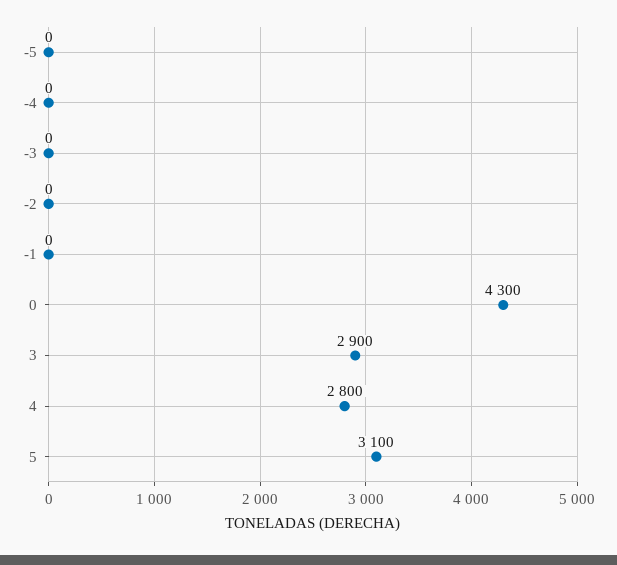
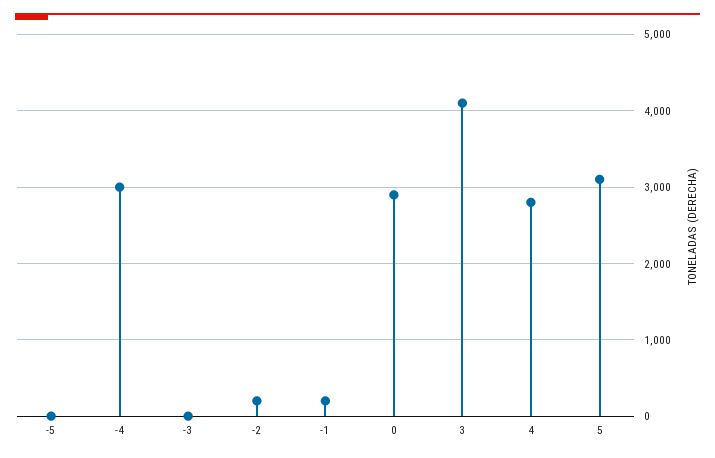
-4: 0 -> 3000
-2: 0 -> 200
-1: 0 -> 200
0: 4300 -> 2900
3: 2900 -> 4100

